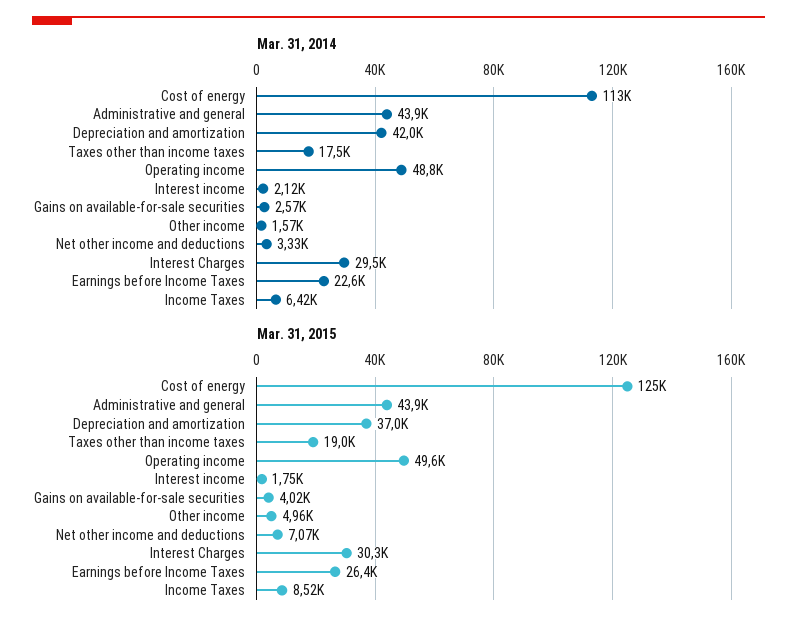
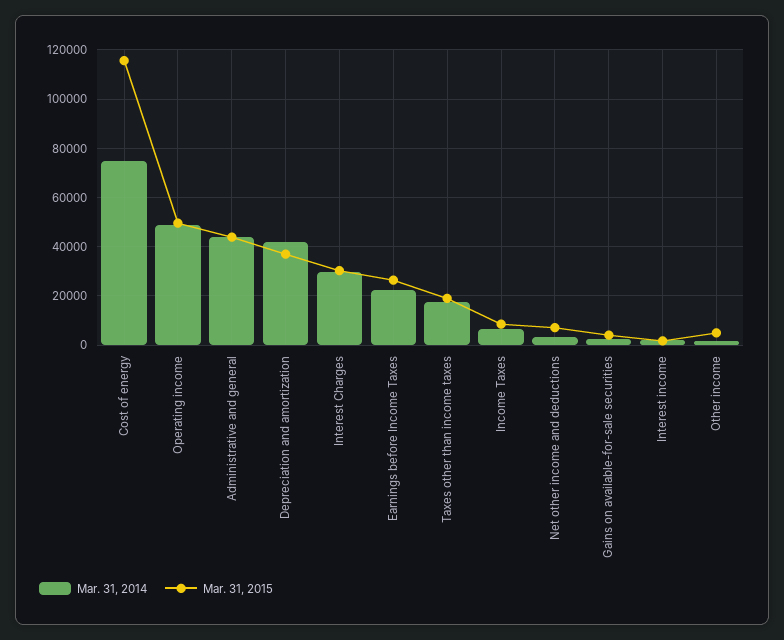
Mar. 31, 2014, Cost of energy: 113000 -> 75000
Mar. 31, 2015, Cost of energy: 125000 -> 115000

